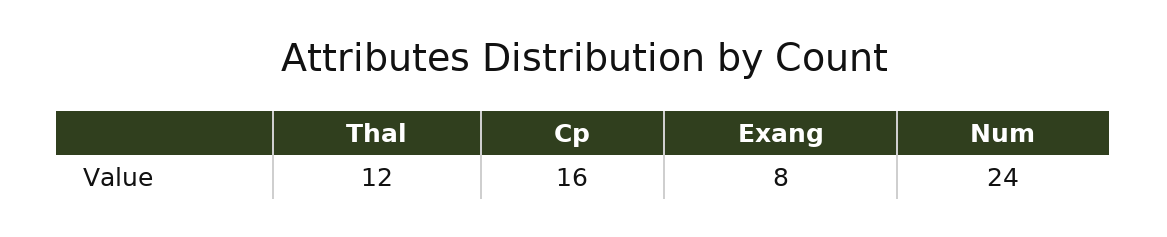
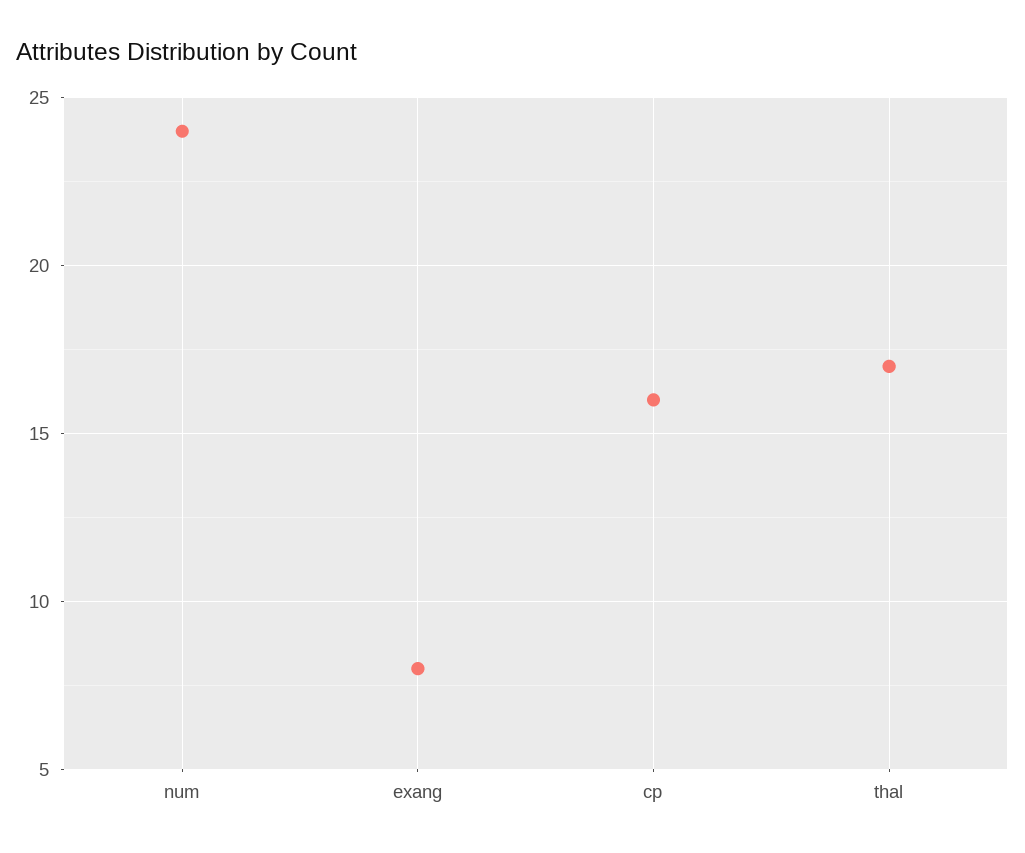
Thal: 12 -> 17

